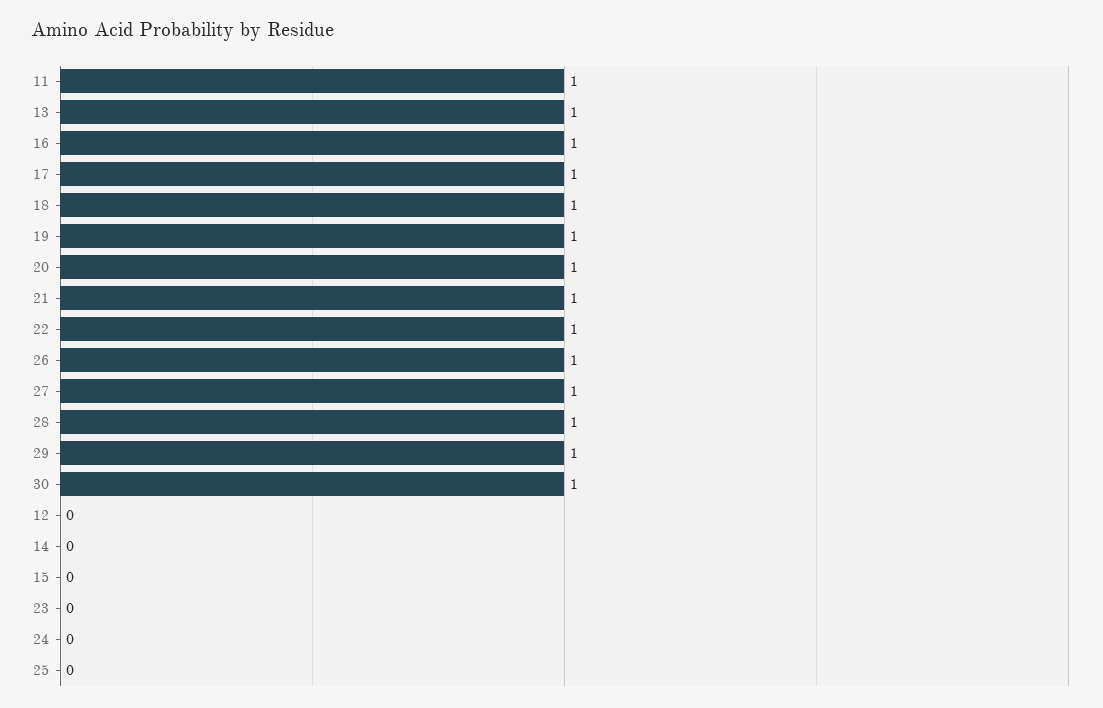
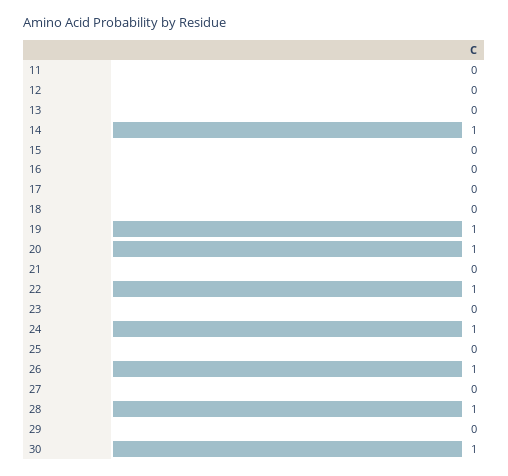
11: 1 -> 0
13: 1 -> 0
16: 1 -> 0
17: 1 -> 0
18: 1 -> 0
21: 1 -> 0
27: 1 -> 0
29: 1 -> 0
14: 0 -> 1
24: 0 -> 1

